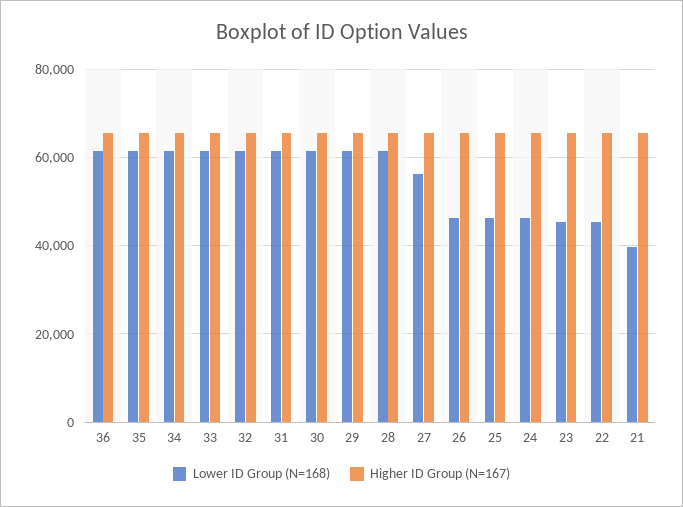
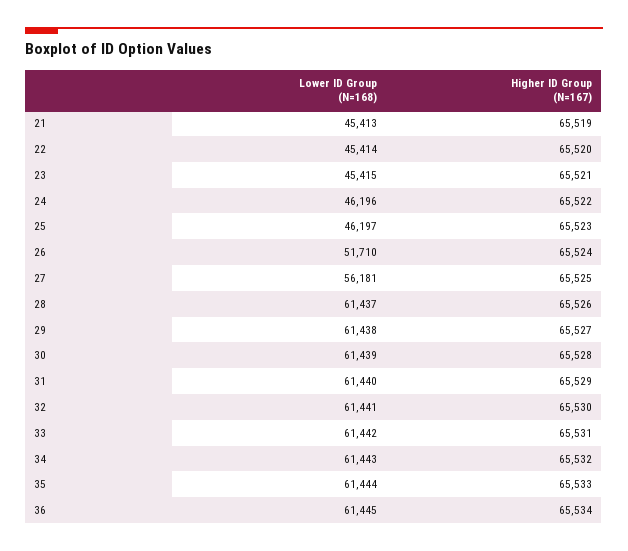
Lower ID Group (N=168), 26: 46000 -> 51710
Lower ID Group (N=168), 21: 40000 -> 45413

